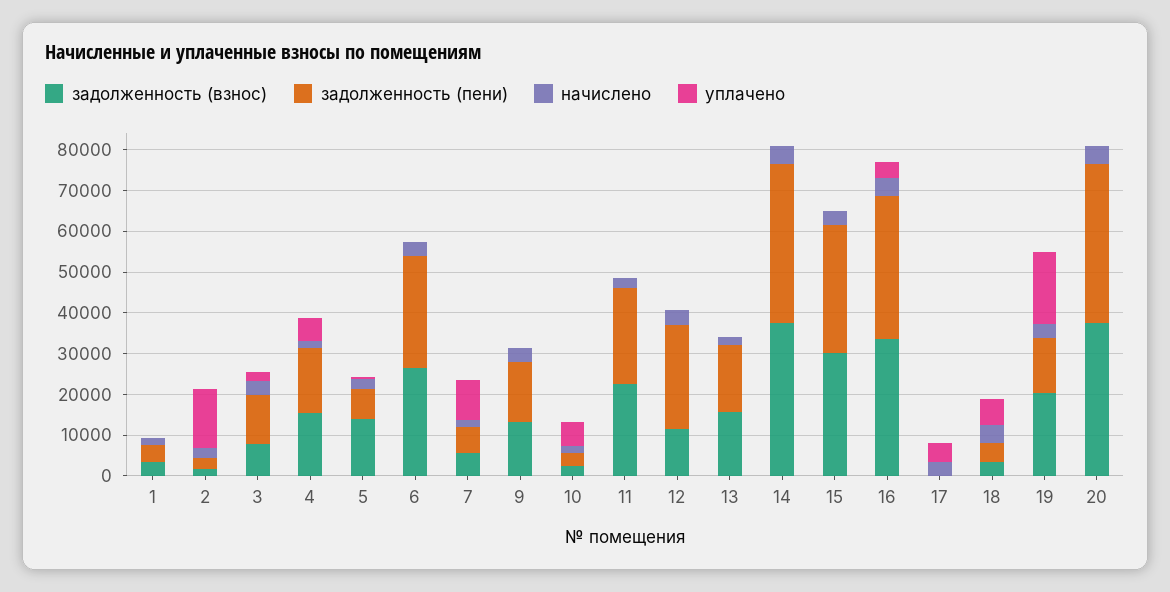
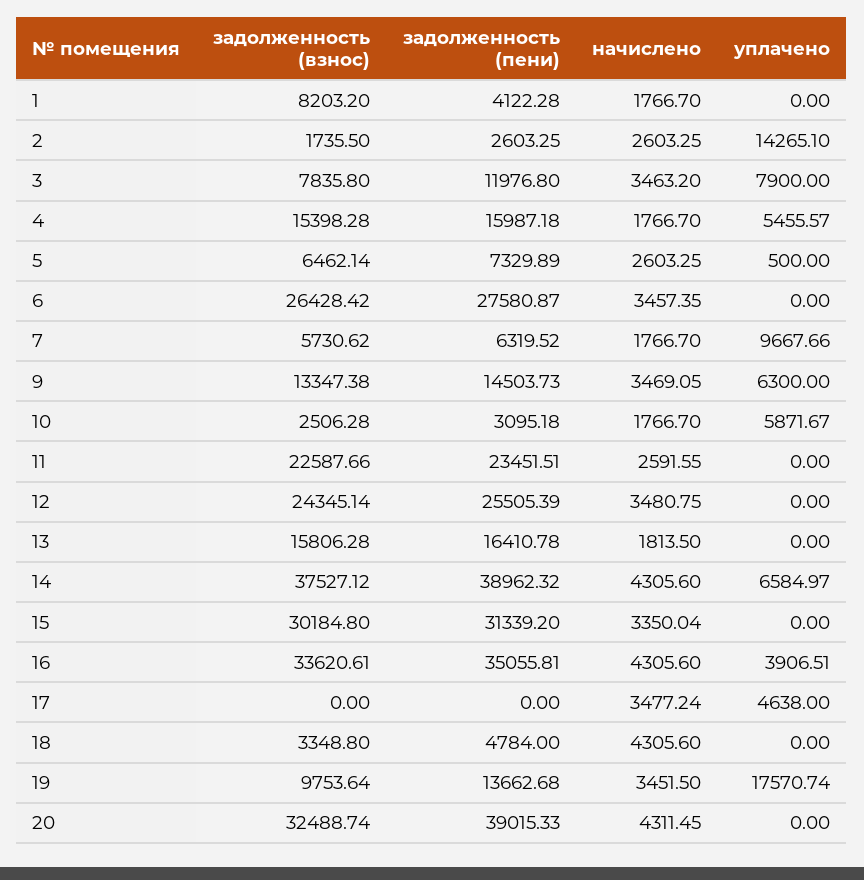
задолженность (взнос), 1: 4000 -> 8203.2
уплачено, 3: 2000 -> 7900
задолженность (взнос), 5: 14000 -> 6462.14
уплачено, 9: 0 -> 6300
задолженность (взнос), 12: 12000 -> 24345.14
уплачено, 14: 0 -> 6584.97
уплачено, 18: 6000 -> 0
задолженность (взнос), 19: 20000 -> 9753.64
задолженность (взнос), 20: 38000 -> 32488.74

